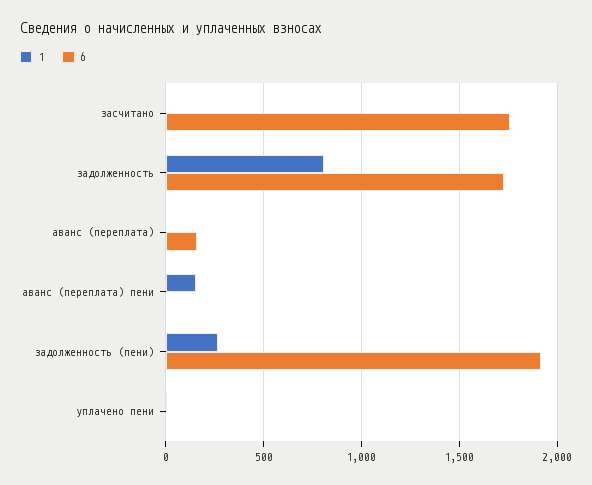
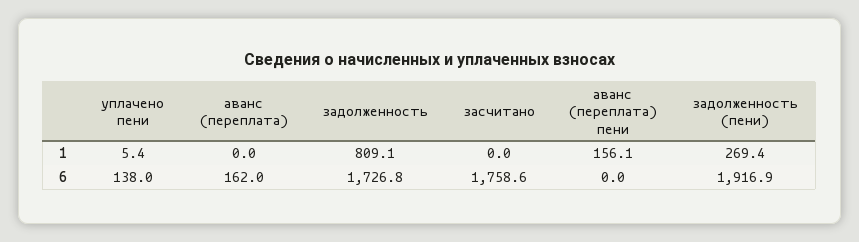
6, уплачено пени: 0 -> 138

